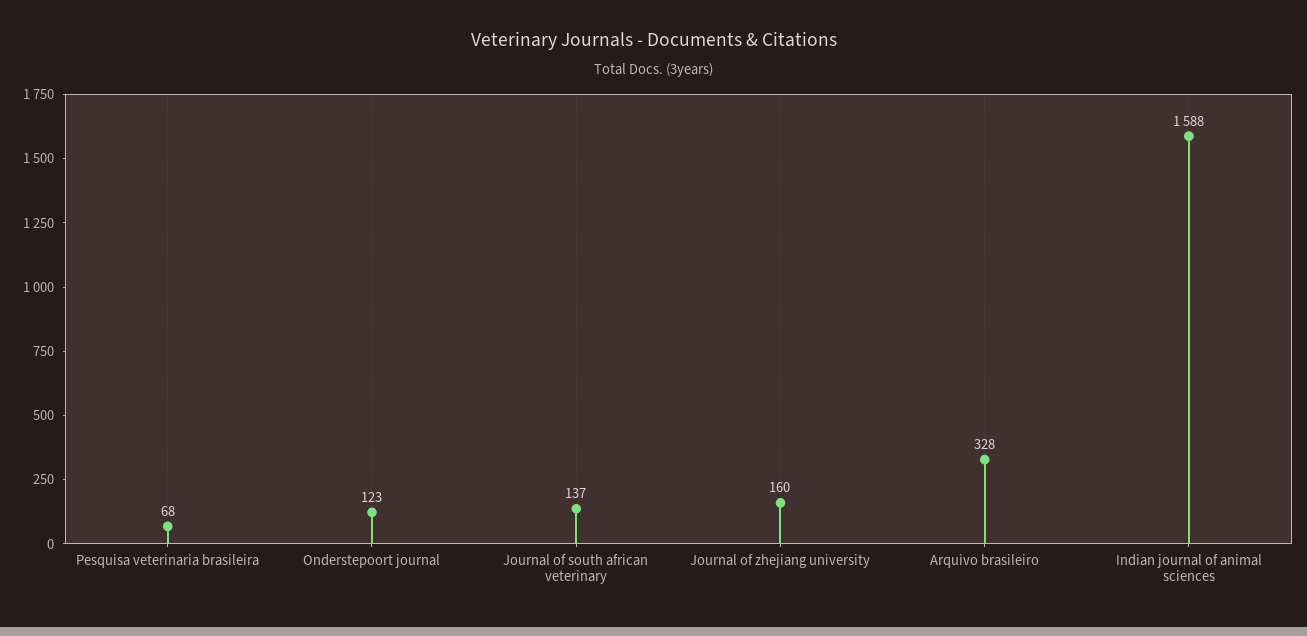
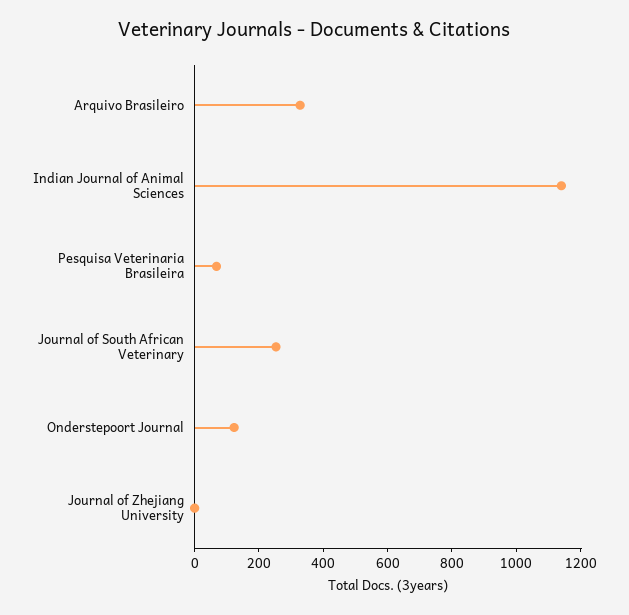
Journal of south african veterinary: 137 -> 250
Journal of zhejiang university: 160 -> 0
Indian journal of animal sciences: 1588 -> 1150

